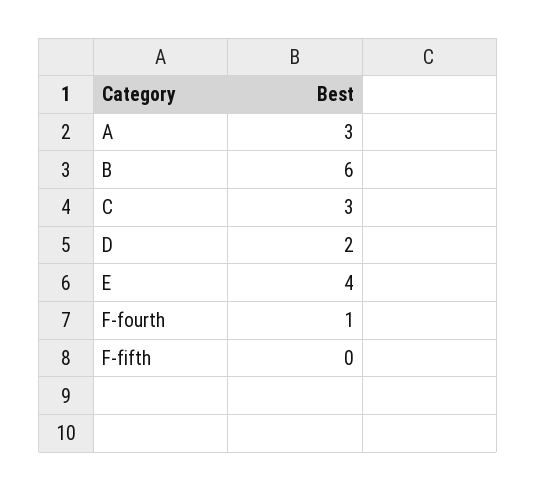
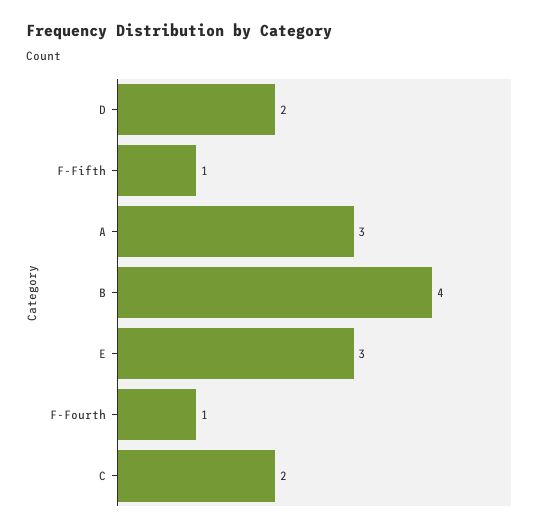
B: 6 -> 4
C: 3 -> 2
E: 4 -> 3
F-fifth: 0 -> 1

